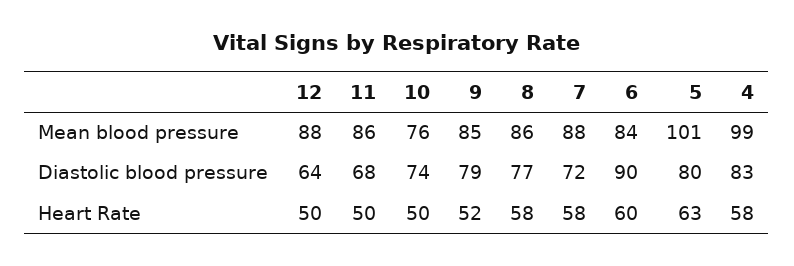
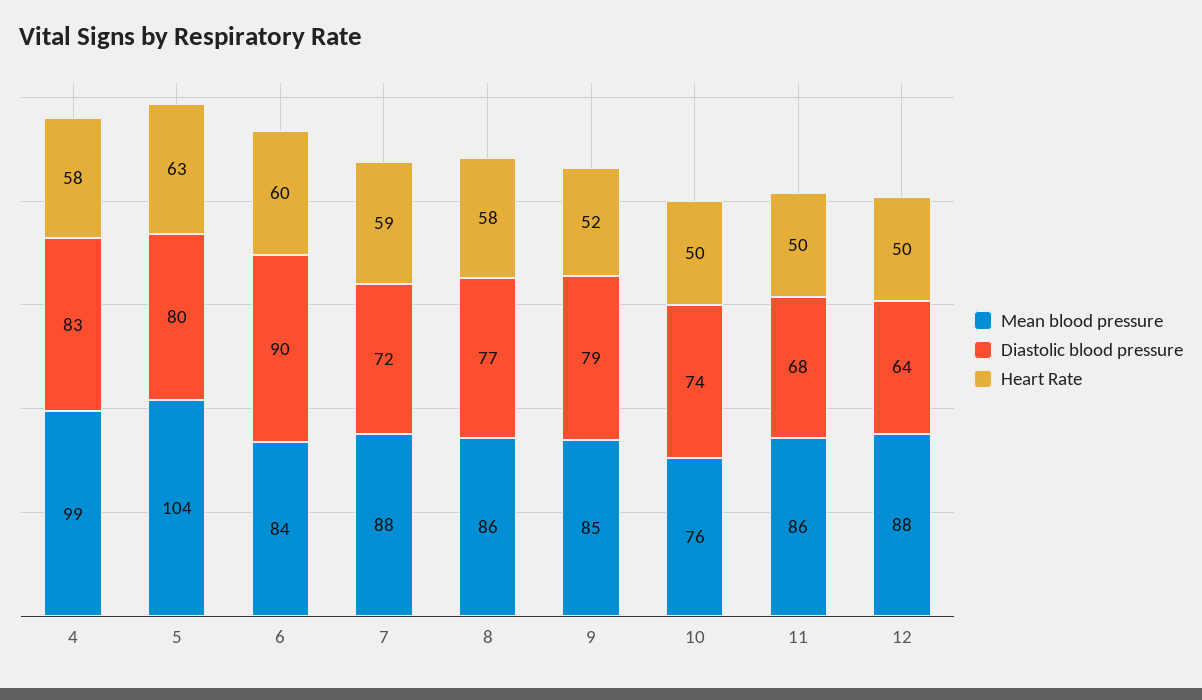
Mean blood pressure, 5: 101 -> 104
Heart Rate, 7: 58 -> 59

